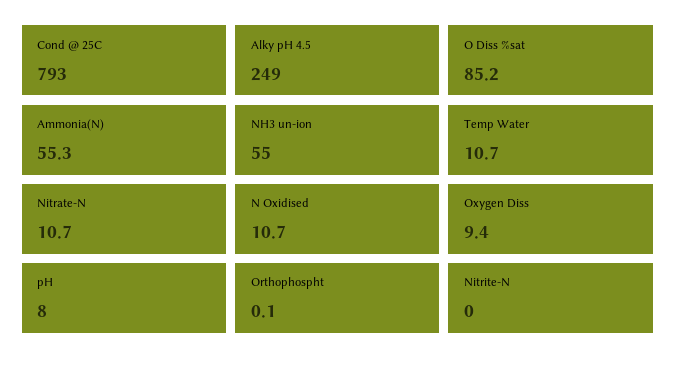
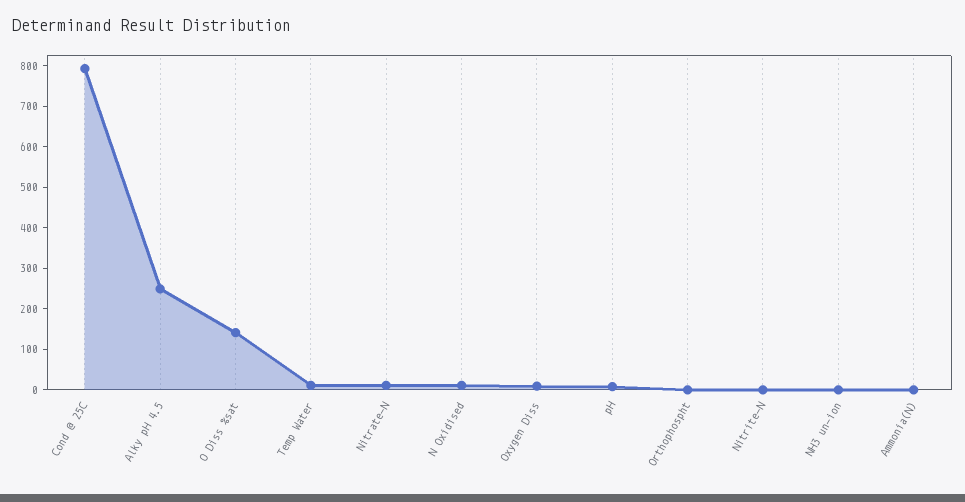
O Diss %sat: 85.2 -> 140
Ammonia(N): 55.3 -> 0
NH3 un-ion: 55 -> 0

